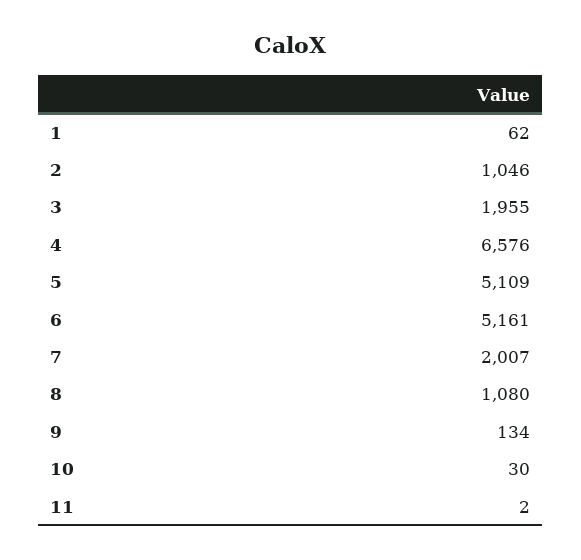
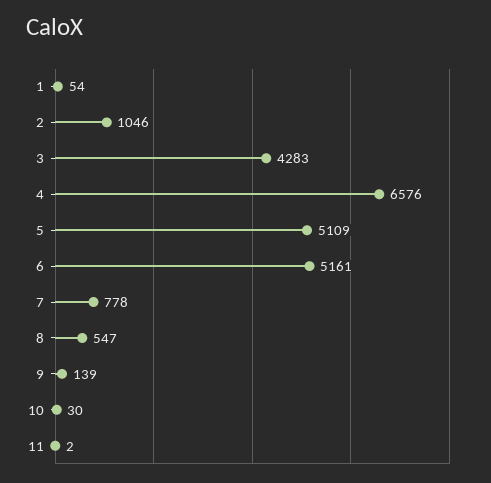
1: 62 -> 54
3: 1955 -> 4283
7: 2007 -> 778
8: 1080 -> 547
9: 134 -> 139

